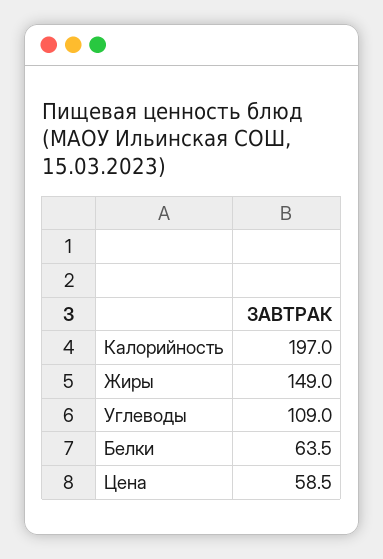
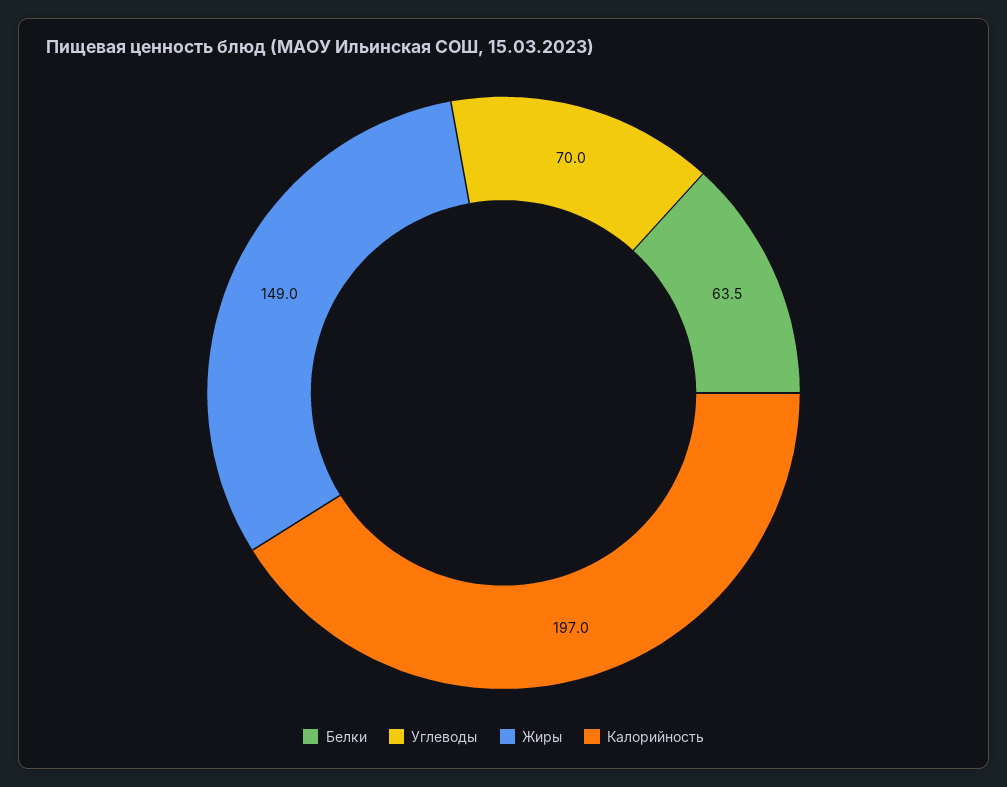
Углеводы: 109 -> 70
Цена: 58.5 -> none

